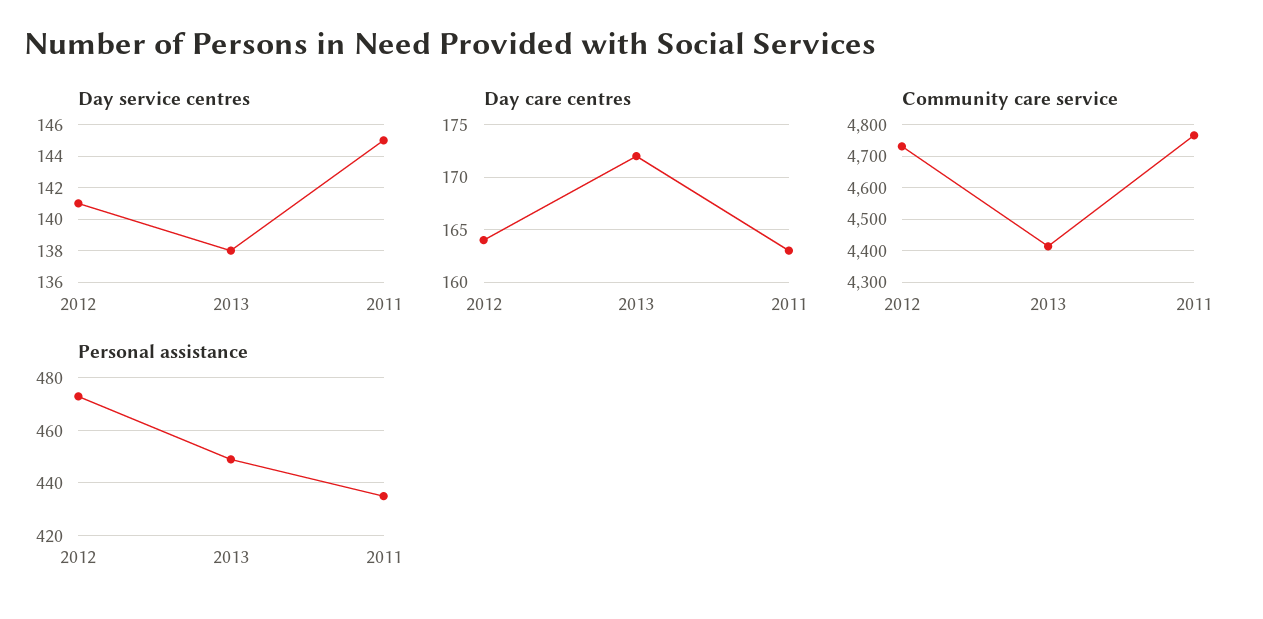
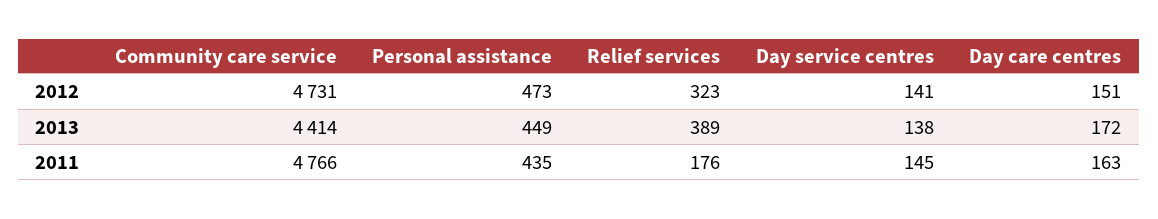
Day care centres, 2012: 164 -> 151
Relief services, 2012: none -> 323
Relief services, 2013: none -> 389
Relief services, 2011: none -> 176

